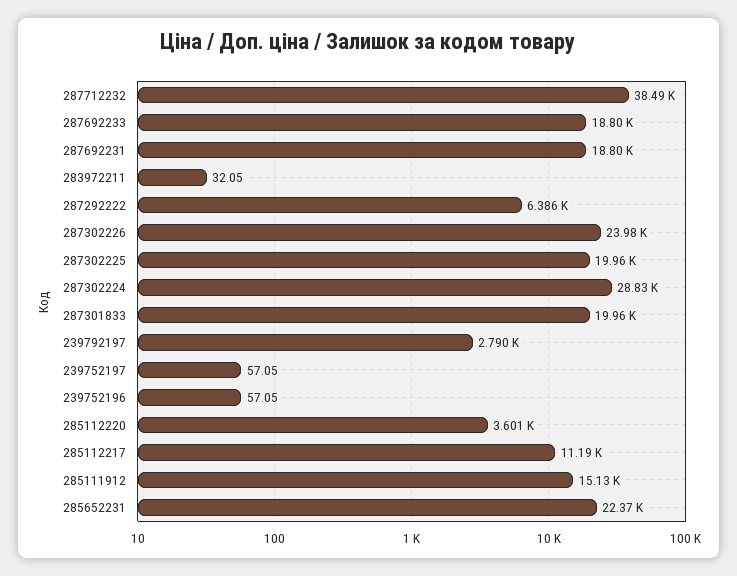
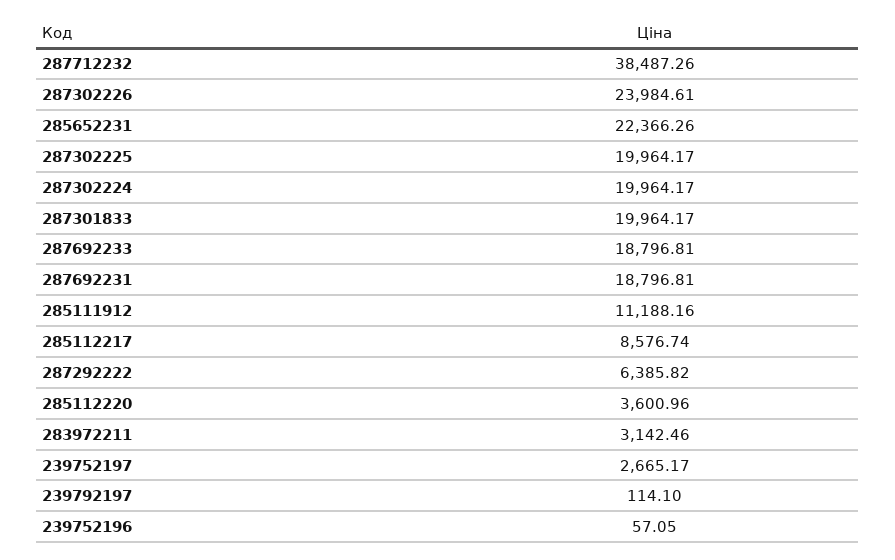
283972211: 32.05 -> 3142.46
287302224: 28830 -> 19964.17
239792197: 2790 -> 114.1
239752197: 57.05 -> 2665.17
285112217: 11190 -> 8576.74
285111912: 15130 -> 11188.16

